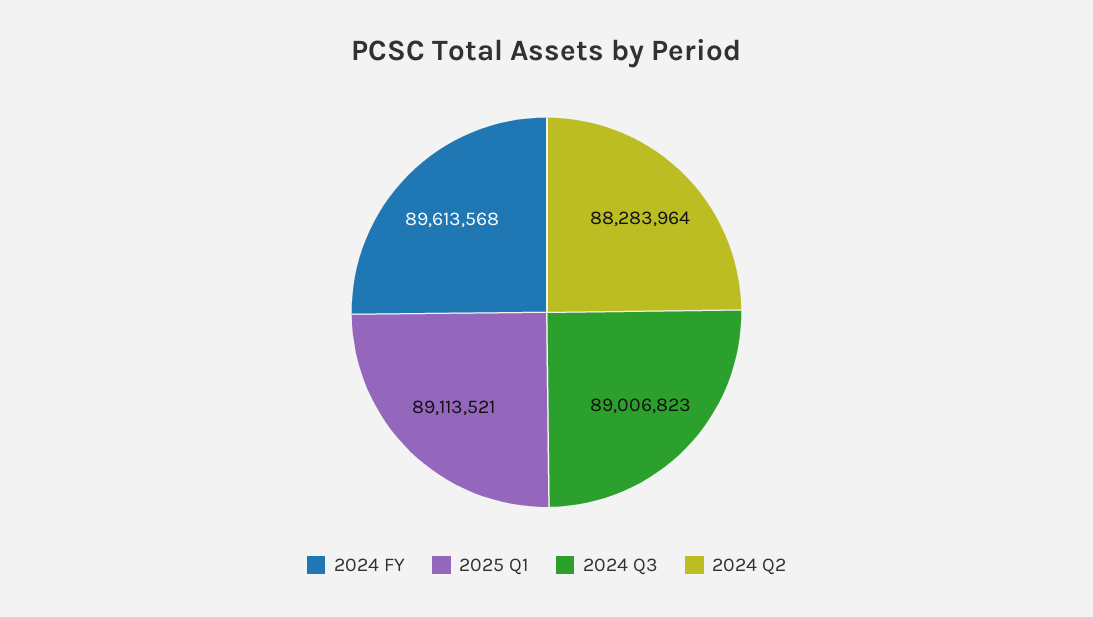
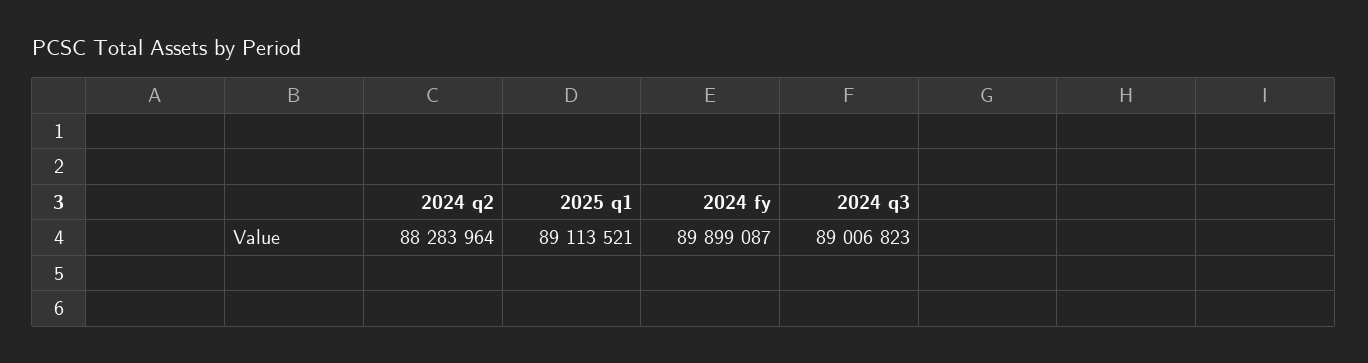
2024 FY: 89613568 -> 89899087

